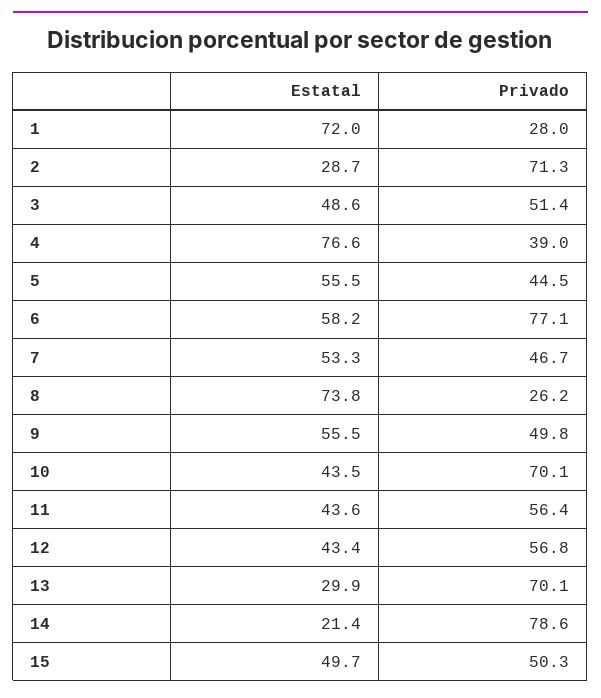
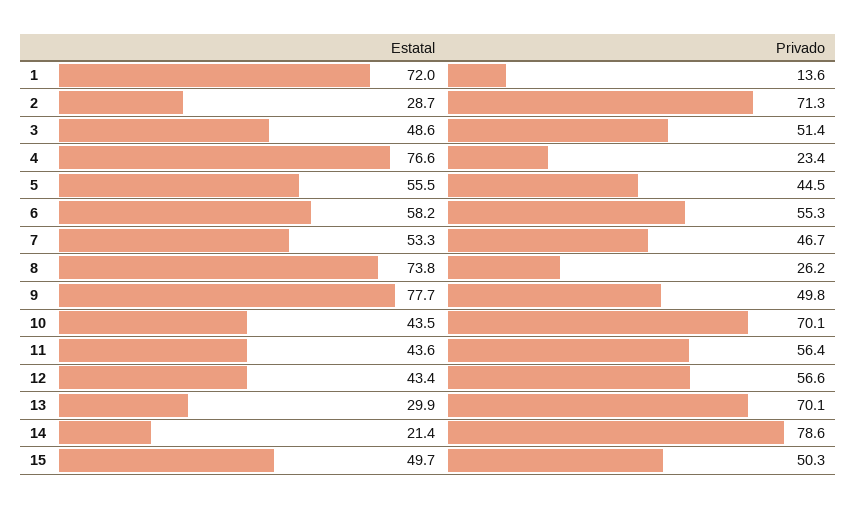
Privado, 1: 28 -> 13.6
Privado, 4: 39 -> 23.4
Privado, 6: 77.1 -> 55.3
Estatal, 9: 55.5 -> 77.7
Privado, 12: 56.8 -> 56.6

